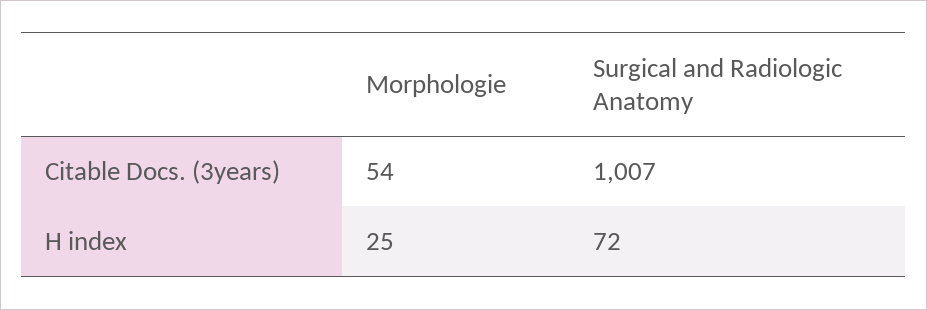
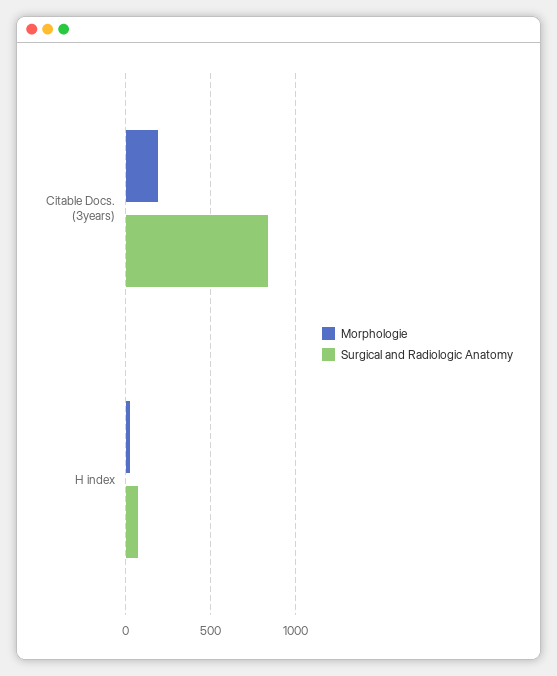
Morphologie, Citable Docs. (3years): 54 -> 200
Surgical and Radiologic Anatomy, Citable Docs. (3years): 1007 -> 850

